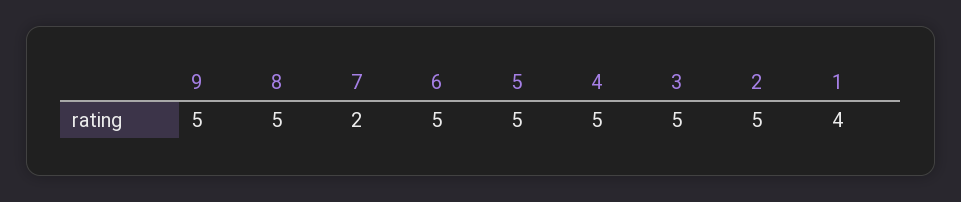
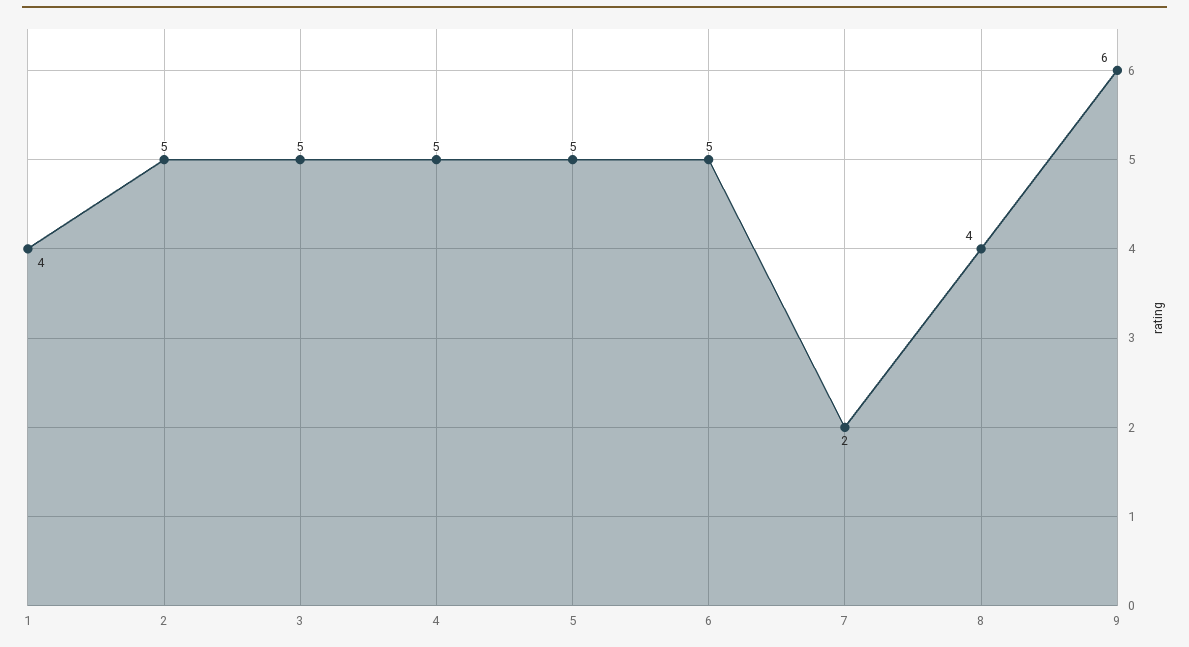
9: 5 -> 6
8: 5 -> 4

